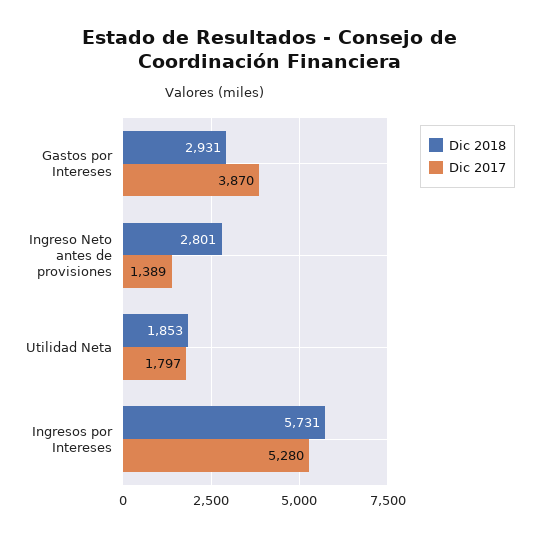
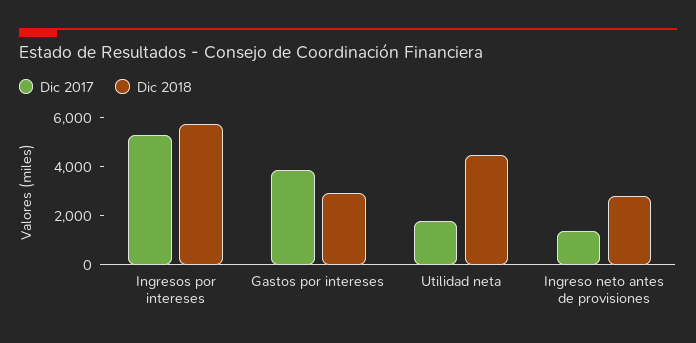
Dic 2018, Utilidad Neta: 1853 -> 4500

